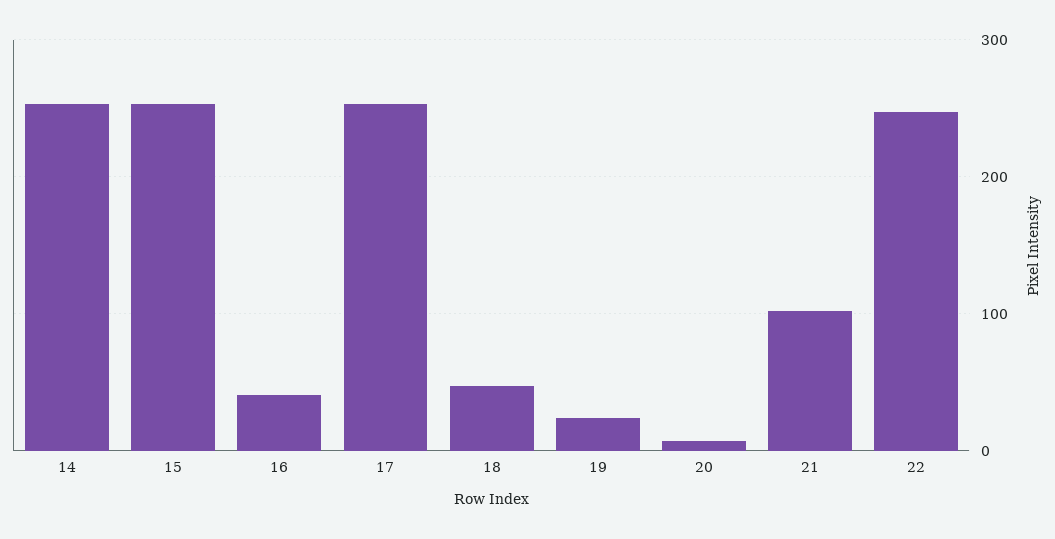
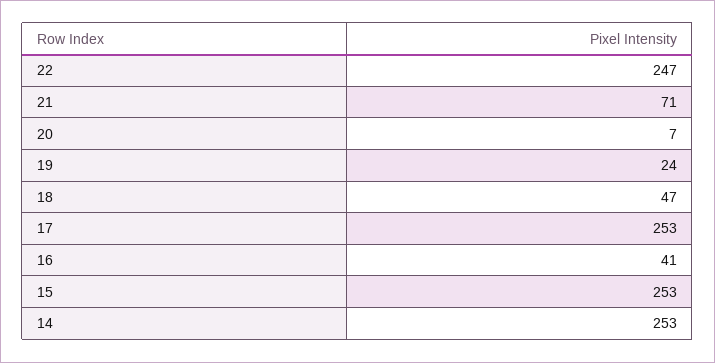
21: 100 -> 71

